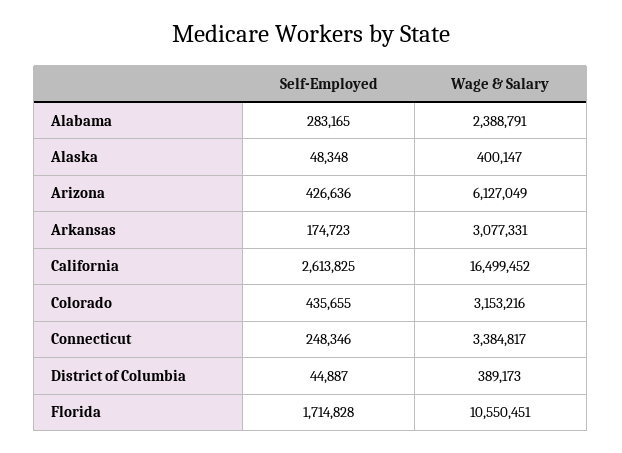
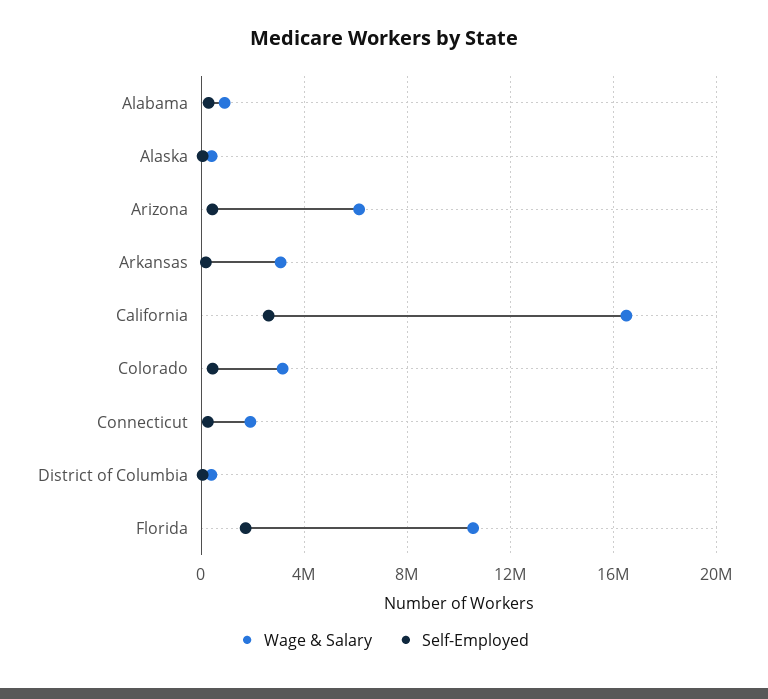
Wage & Salary, Alabama: 2388791 -> 1000000
Wage & Salary, Connecticut: 3384817 -> 2000000

